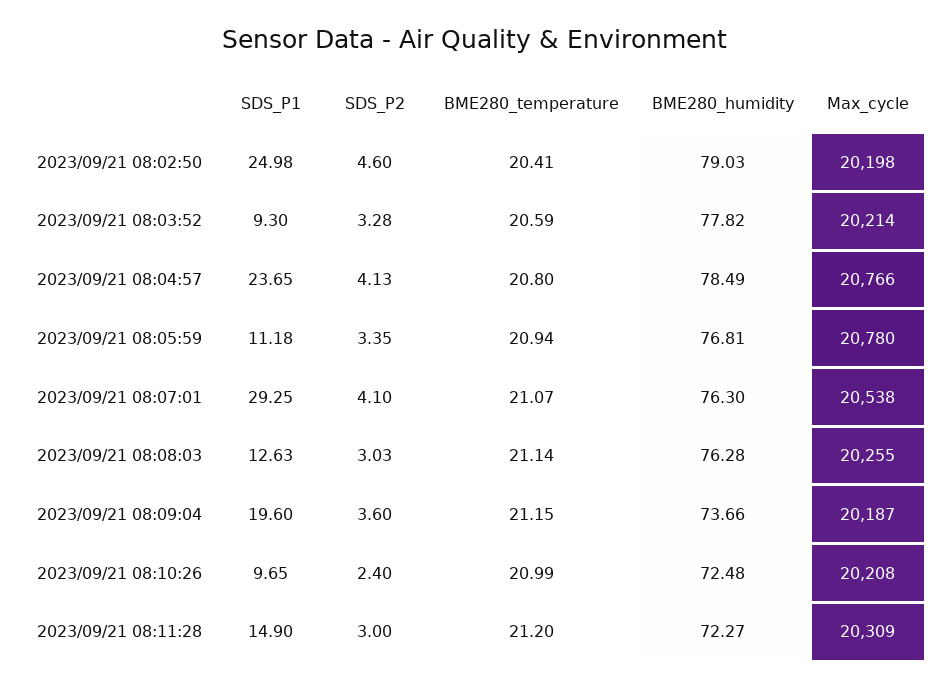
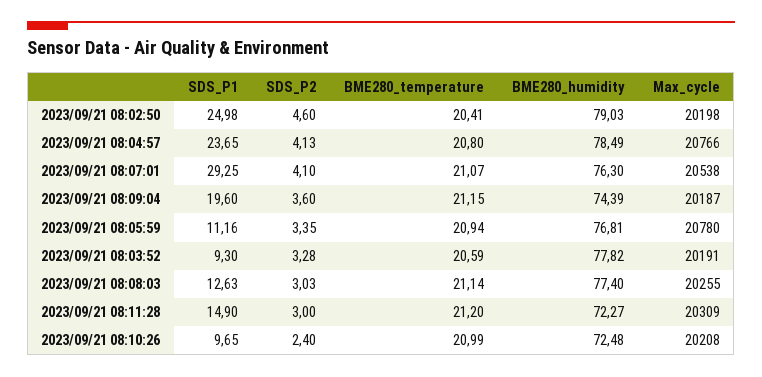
Max_cycle, 2023/09/21 08:03:52: 20214 -> 20191
SDS_P1, 2023/09/21 08:05:59: 11.18 -> 11.16
BME280_humidity, 2023/09/21 08:08:03: 76.28 -> 77.4
BME280_humidity, 2023/09/21 08:09:04: 73.66 -> 74.39

